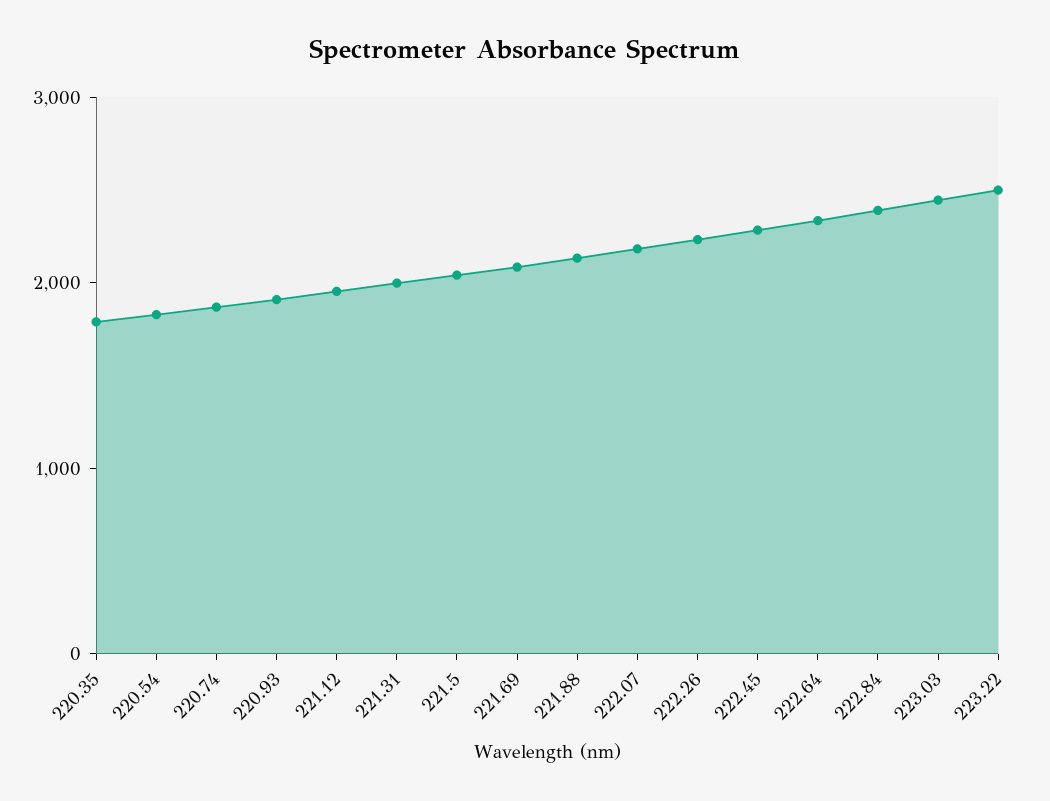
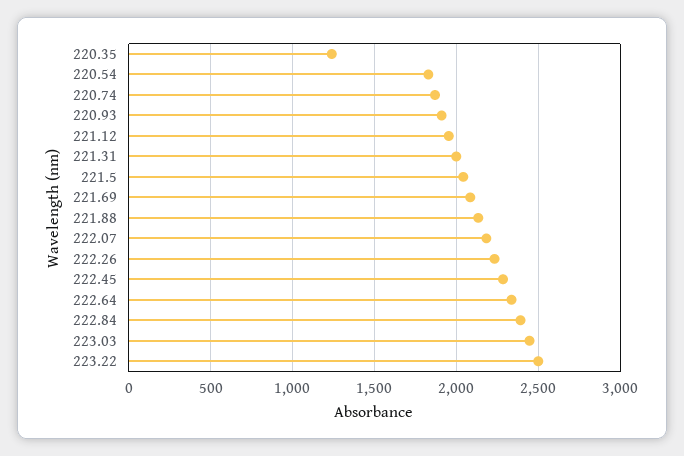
220.35: 1800 -> 1250

